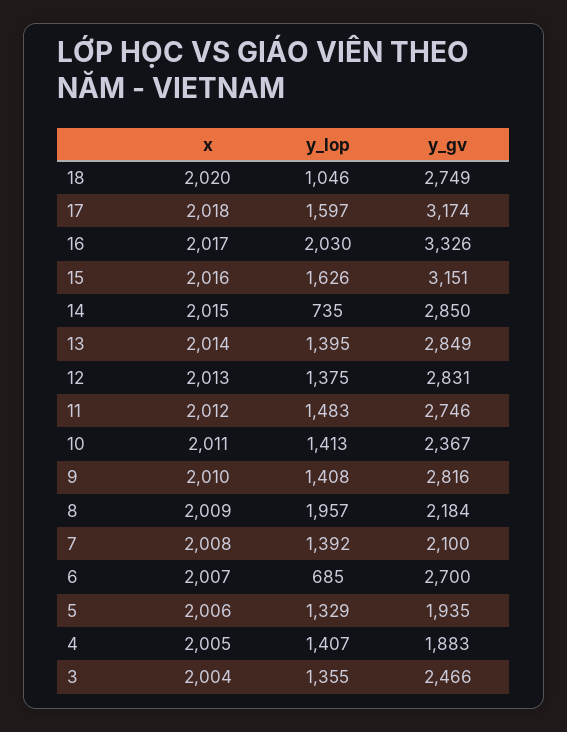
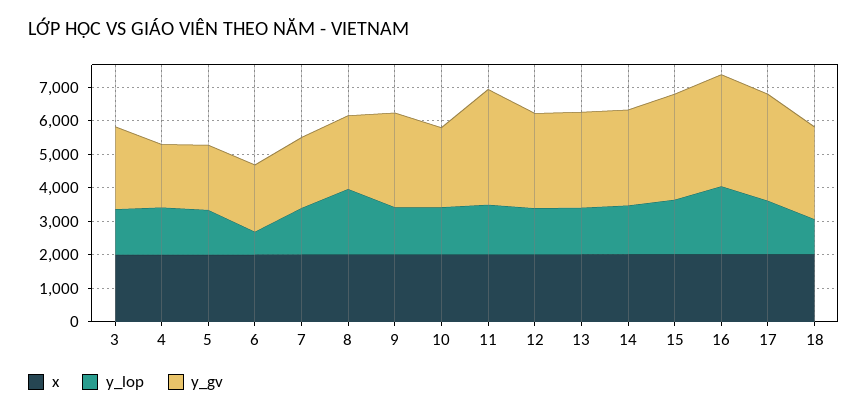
y_lop, 14: 735 -> 1500
y_gv, 11: 2746 -> 3500
y_gv, 6: 2700 -> 2000

